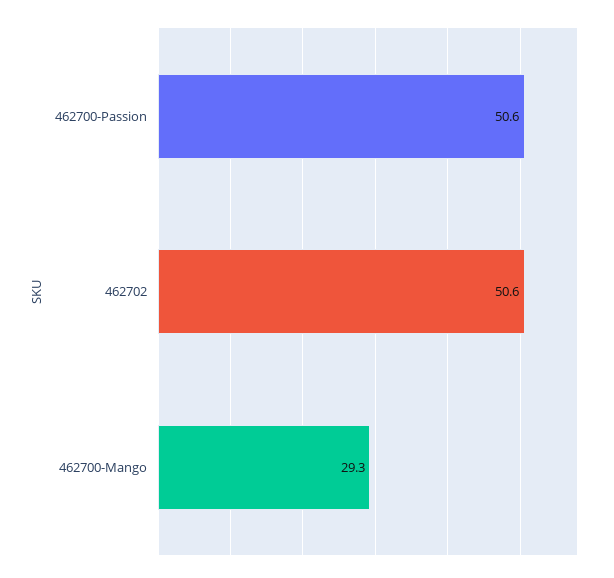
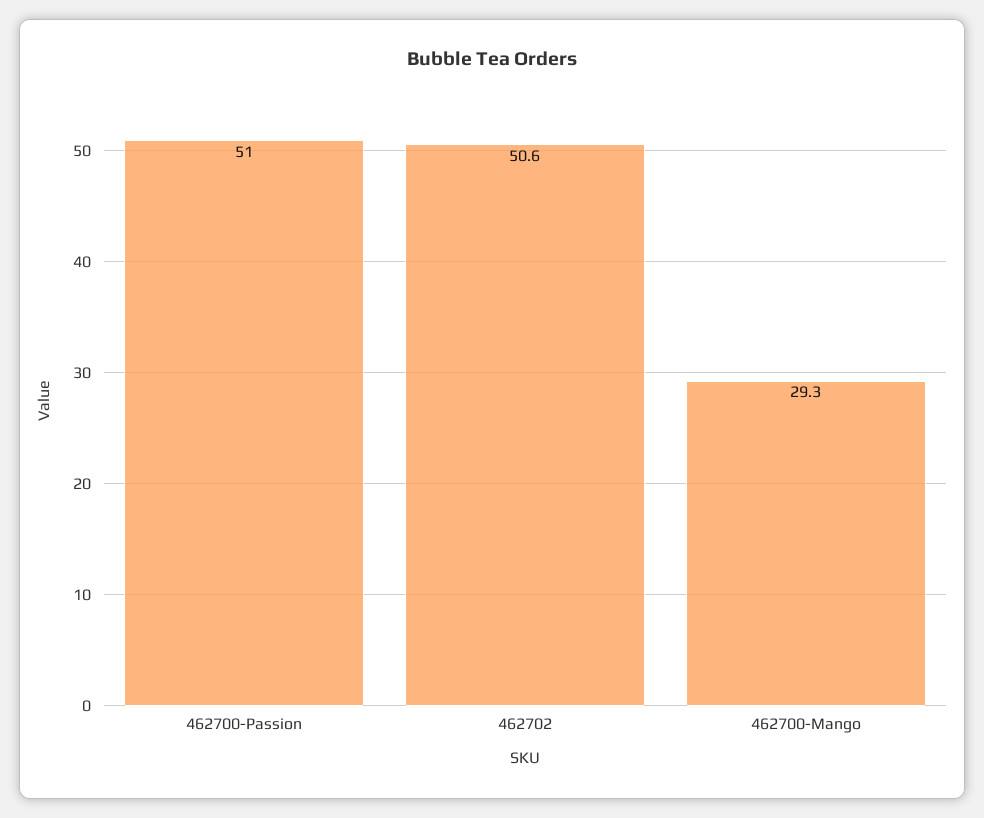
462700-Passion: 50.6 -> 51

